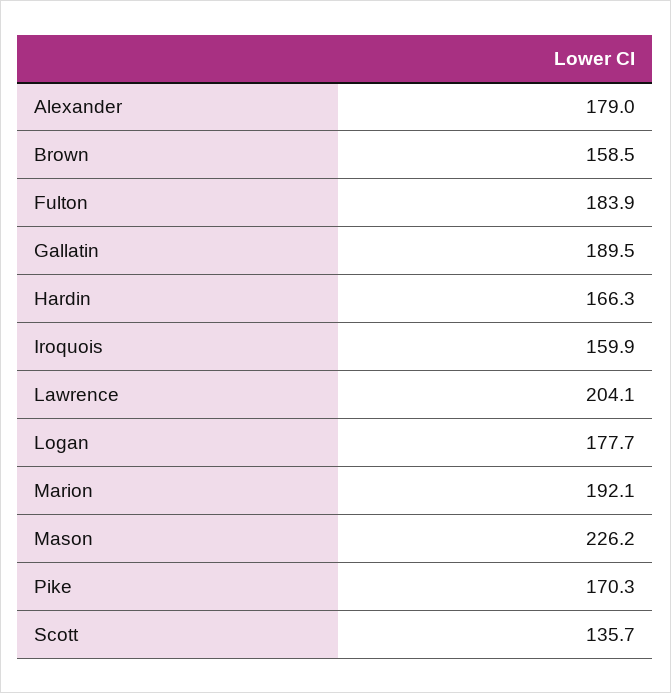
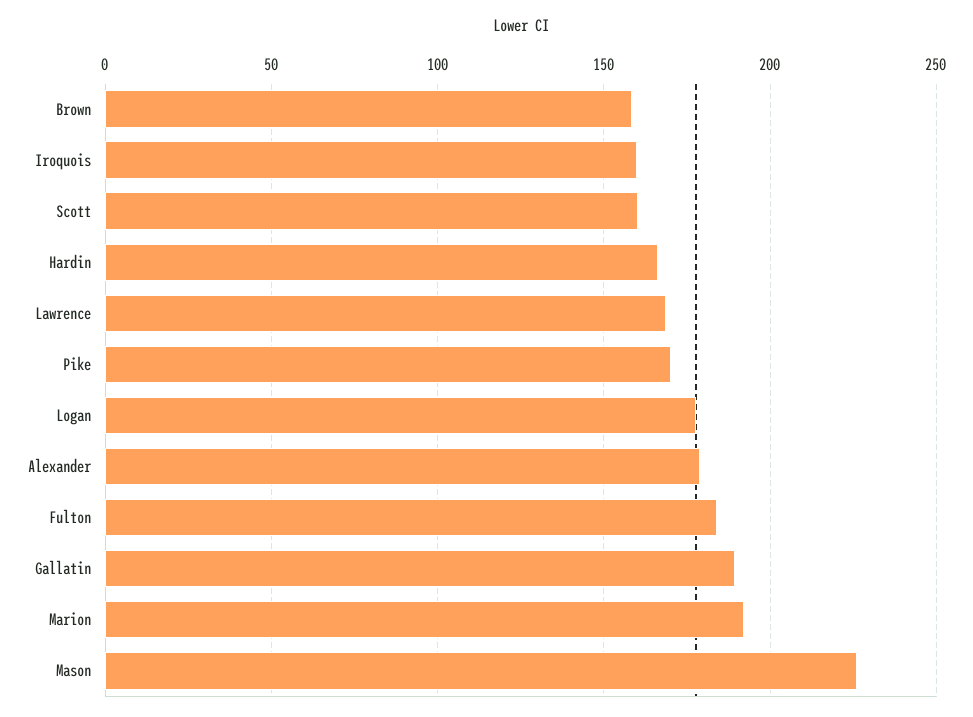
Lawrence: 204.1 -> 170
Scott: 135.7 -> 160

